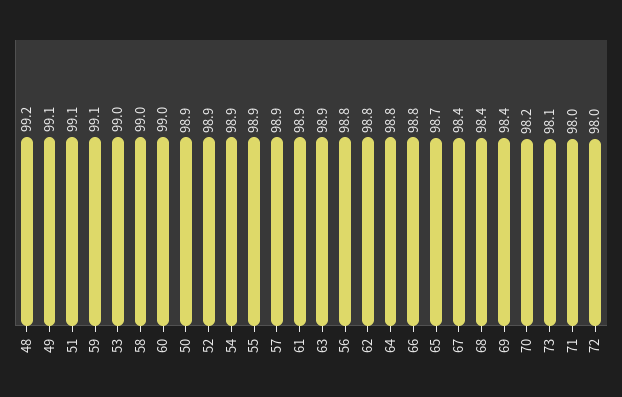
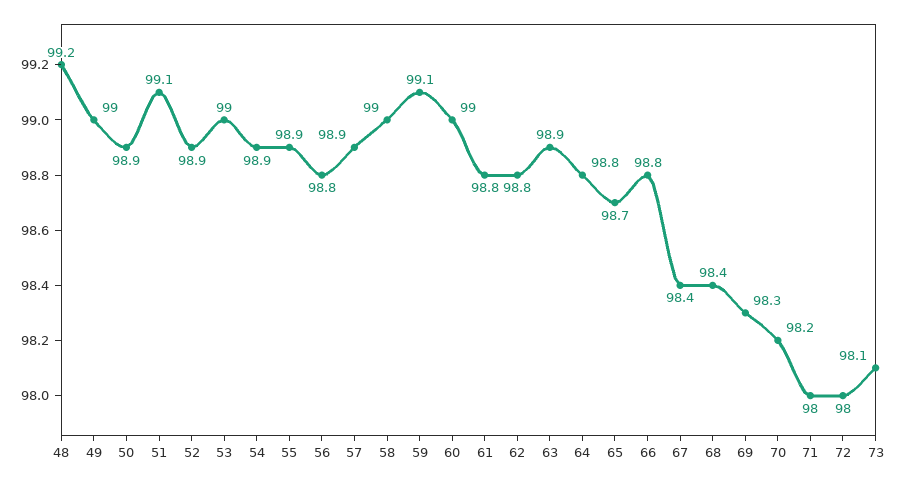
49: 99.1 -> 99
61: 98.9 -> 98.8
69: 98.4 -> 98.3

